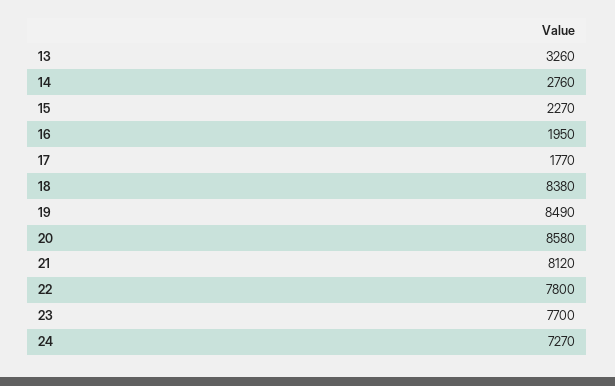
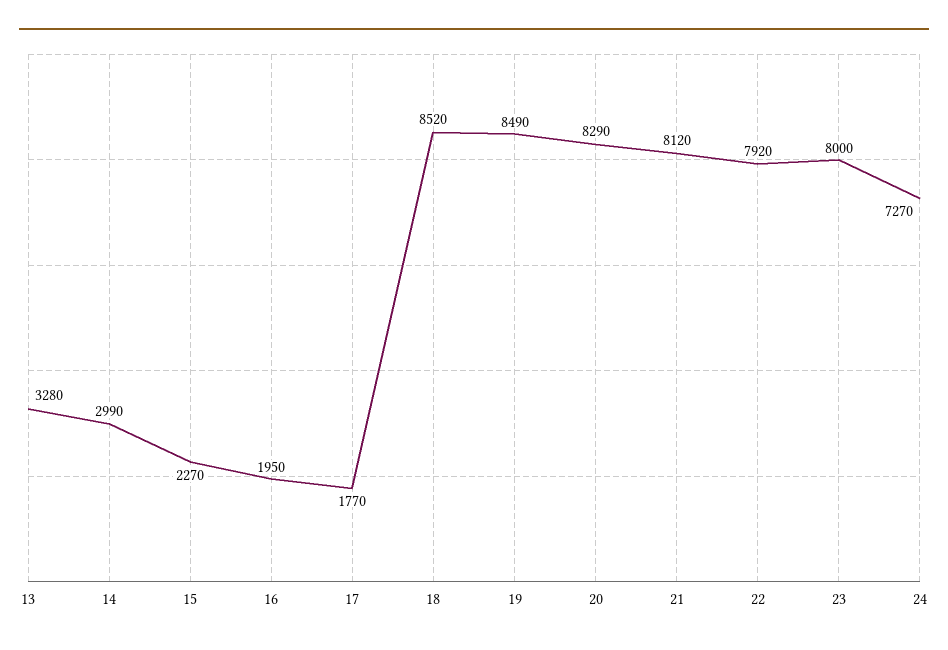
13: 3260 -> 3280
14: 2760 -> 2990
18: 8380 -> 8520
20: 8580 -> 8290
22: 7800 -> 7920
23: 7700 -> 8000

